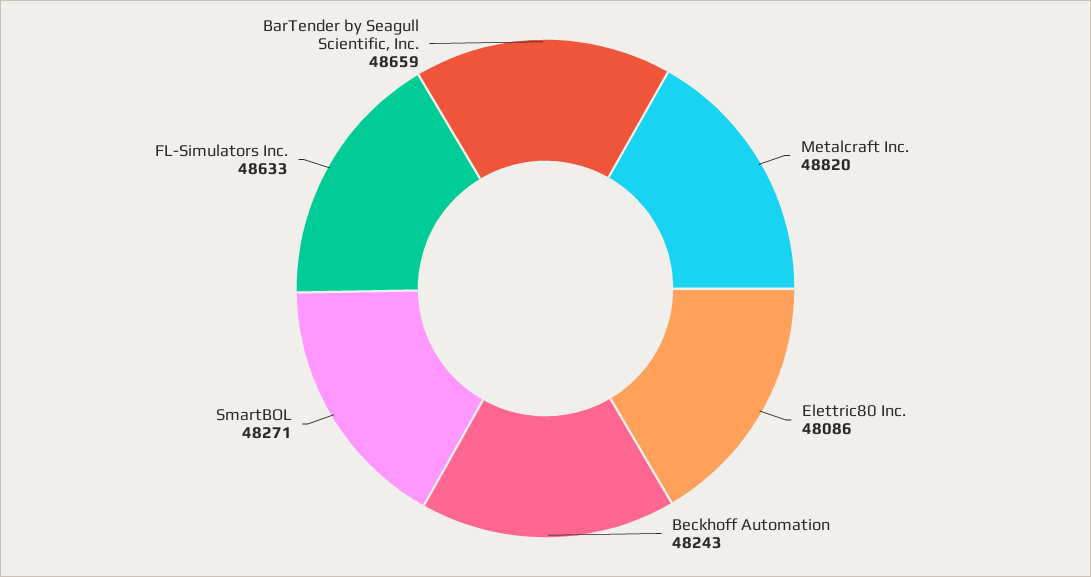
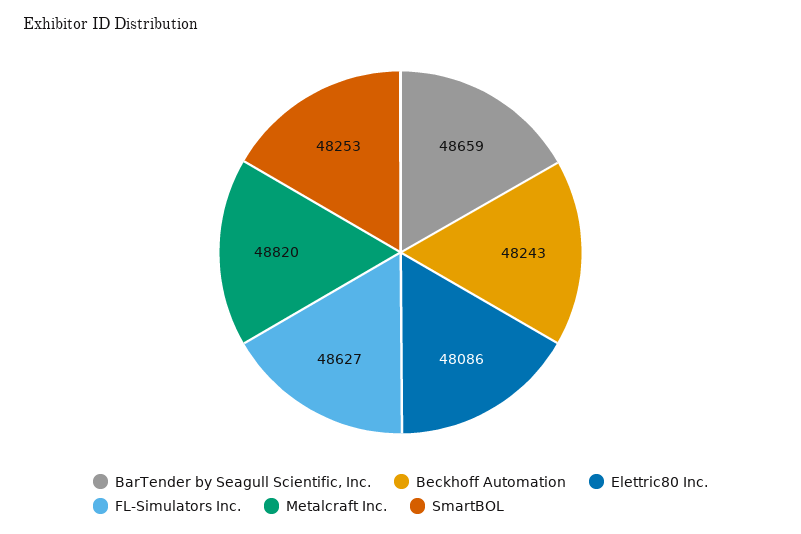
SmartBOL: 48271 -> 48253
FL-Simulators Inc.: 48633 -> 48627

